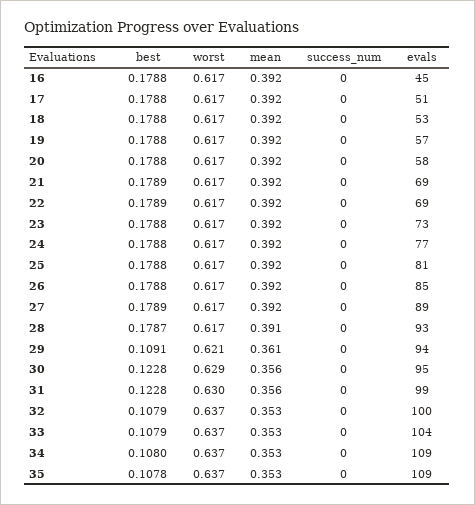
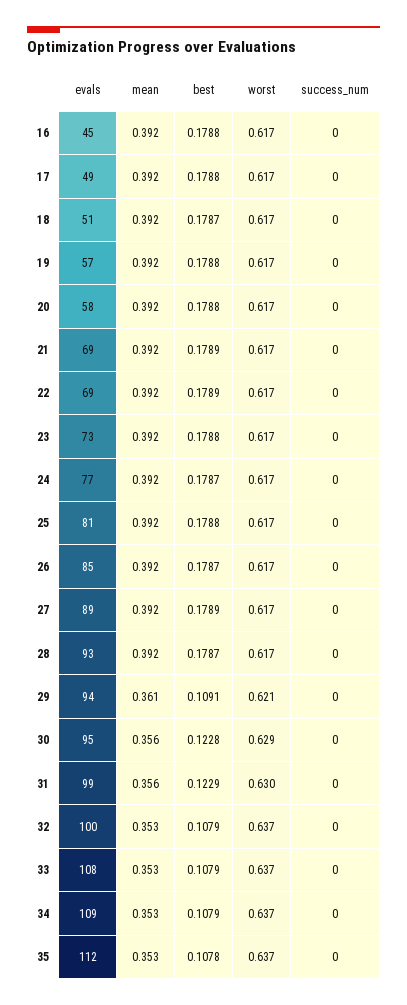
evals, 17: 51 -> 49
best, 18: 0.1788 -> 0.1787
evals, 18: 53 -> 51
best, 24: 0.1788 -> 0.1787
best, 26: 0.1788 -> 0.1787
mean, 28: 0.391 -> 0.392
best, 31: 0.1228 -> 0.1229
evals, 33: 104 -> 108
best, 34: 0.108 -> 0.1079
evals, 35: 109 -> 112

